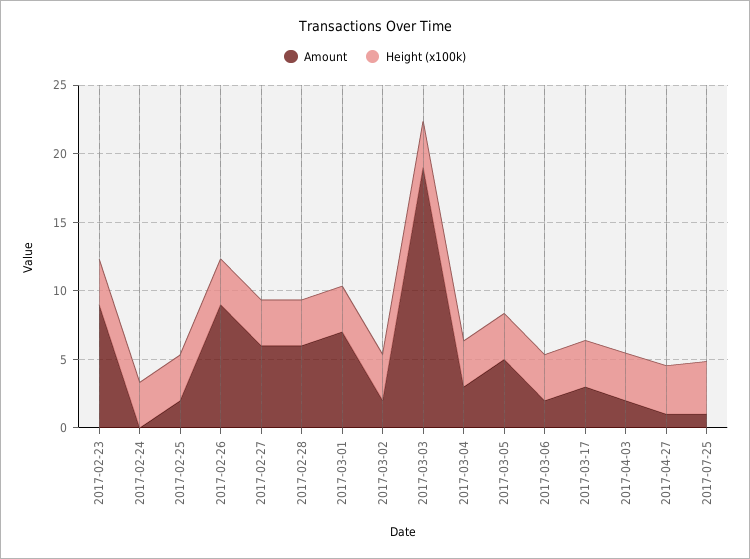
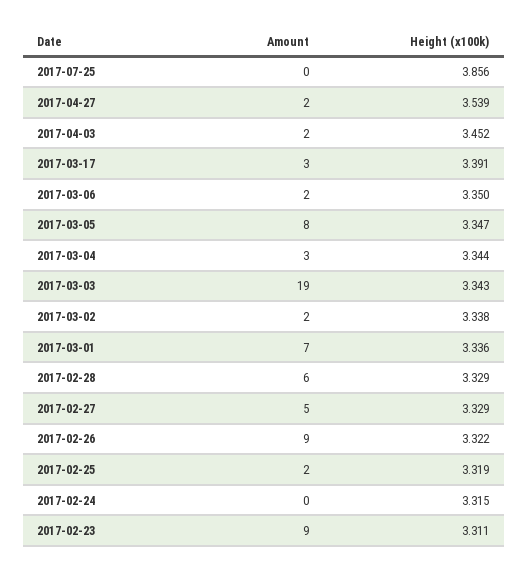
Amount, 2017-02-27: 6 -> 5
Amount, 2017-03-05: 5 -> 8
Amount, 2017-04-27: 1 -> 2
Amount, 2017-07-25: 1 -> 0

